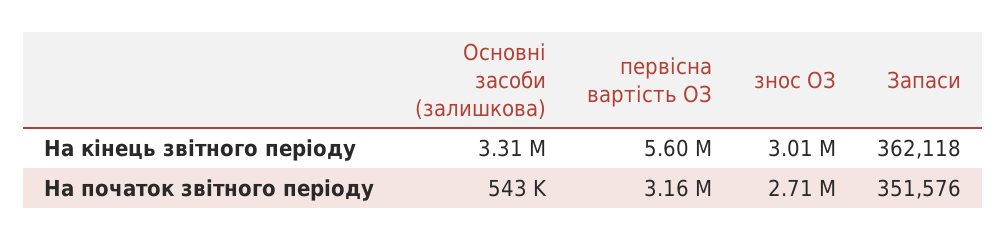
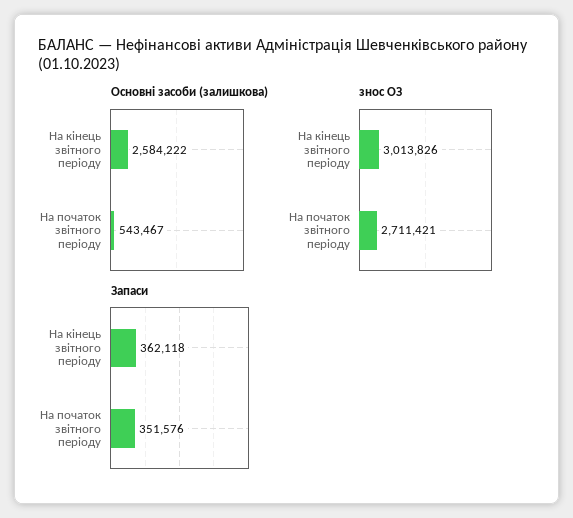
Основні засоби (залишкова), На кінець звітного періоду: 3310000 -> 2584222
первісна вартість ОЗ, На кінець звітного періоду: 5600000 -> none
первісна вартість ОЗ, На початок звітного періоду: 3160000 -> none

